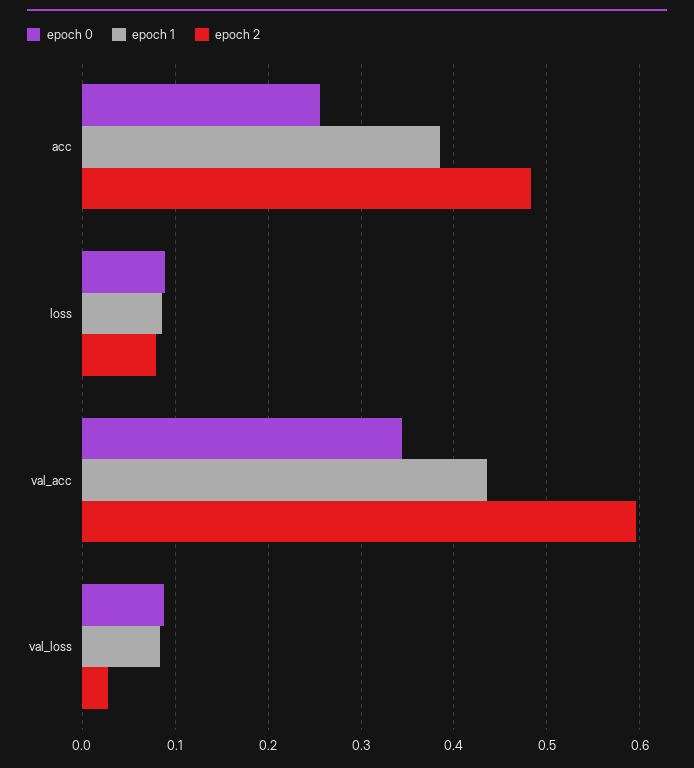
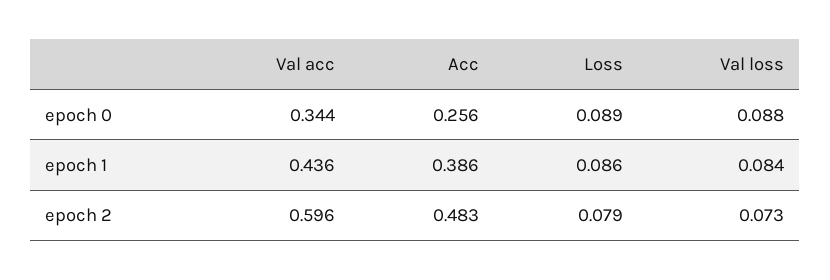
epoch 2, val_loss: 0.03 -> 0.073

